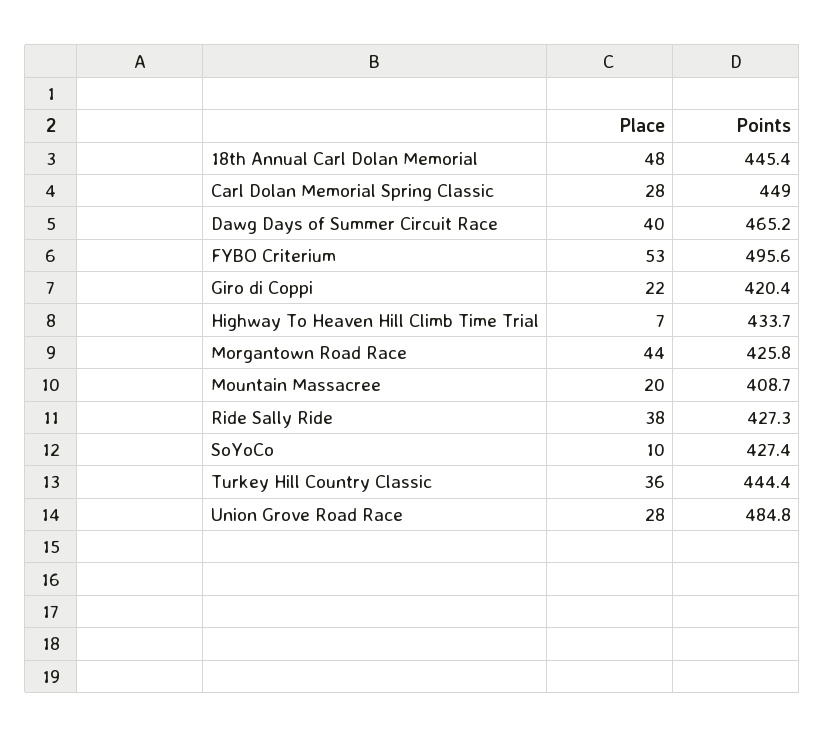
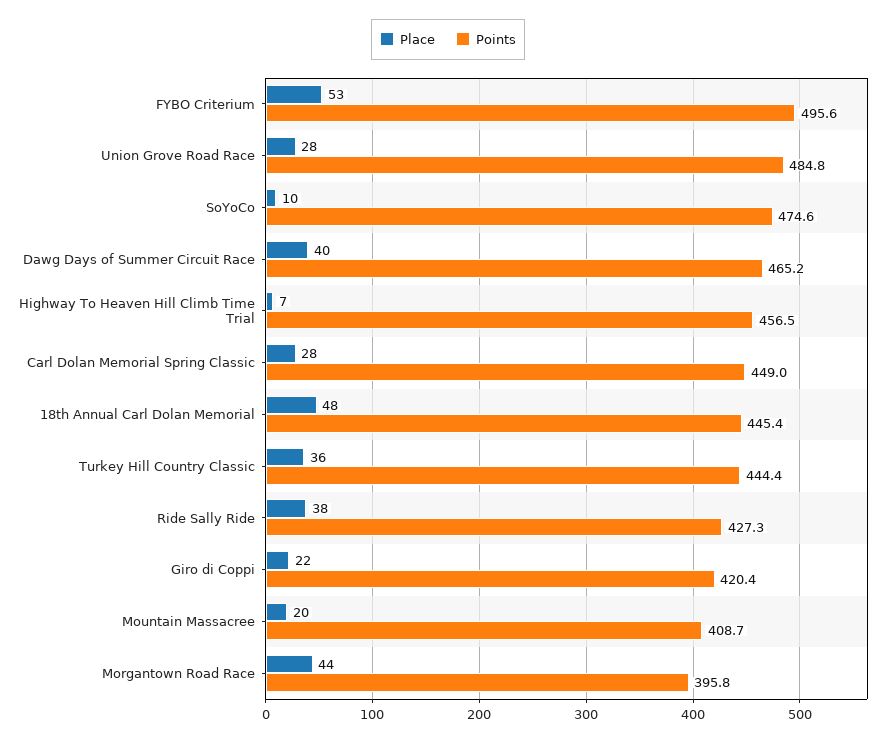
Points, Highway To Heaven Hill Climb Time Trial: 433.7 -> 456.5
Points, Morgantown Road Race: 425.8 -> 395.8
Points, SoYoCo: 427.4 -> 474.6

